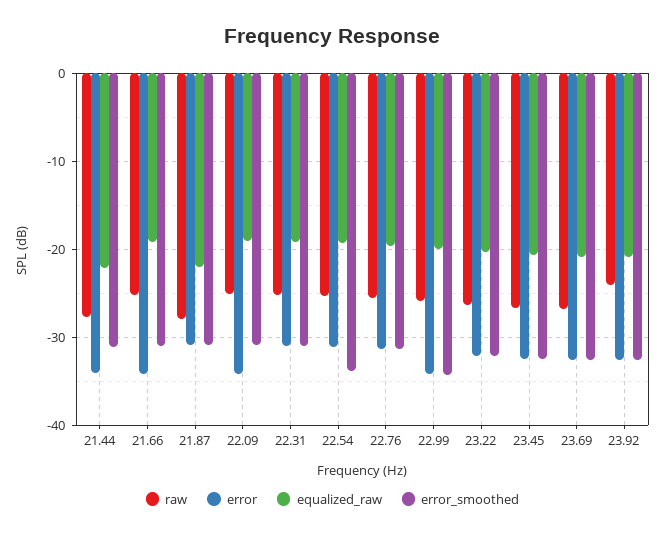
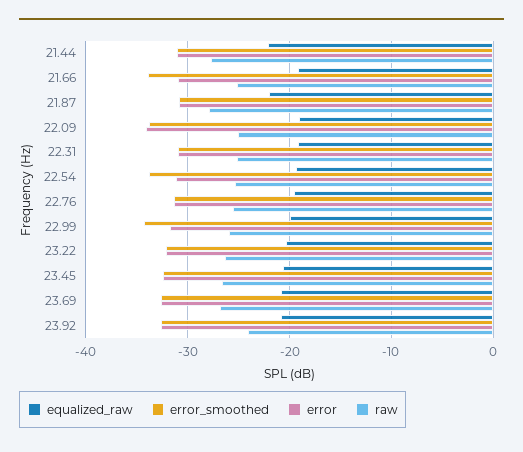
error, 21.44: -34 -> -31
error, 21.66: -34 -> -31
error_smoothed, 21.66: -31 -> -34
error_smoothed, 22.09: -31 -> -34
error, 22.99: -34 -> -32

